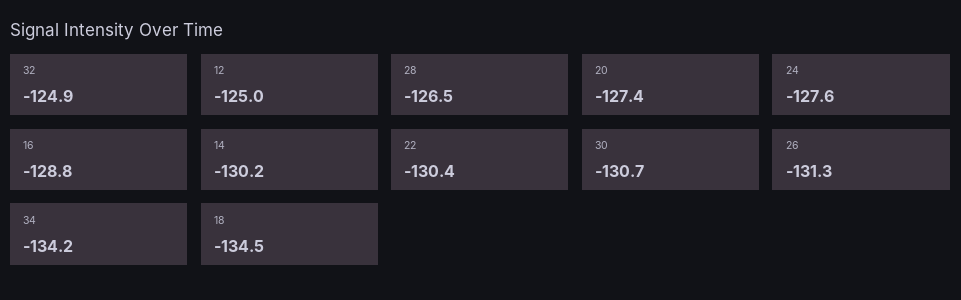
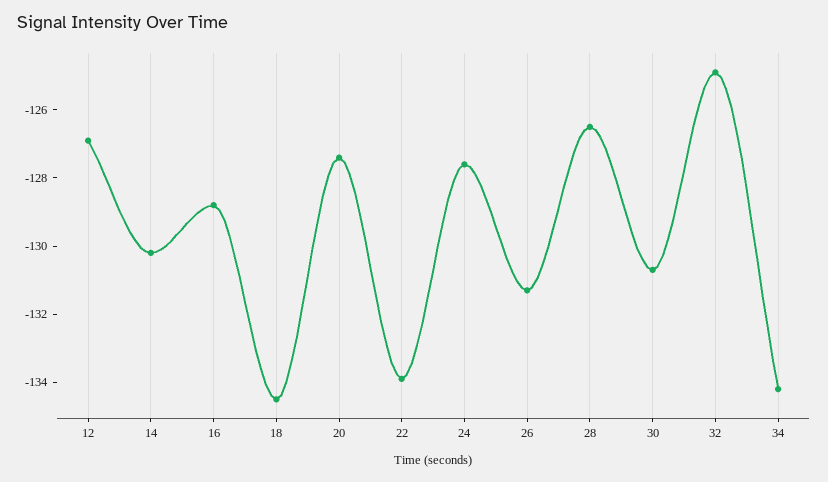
12: -125 -> -127
22: -130.4 -> -134

